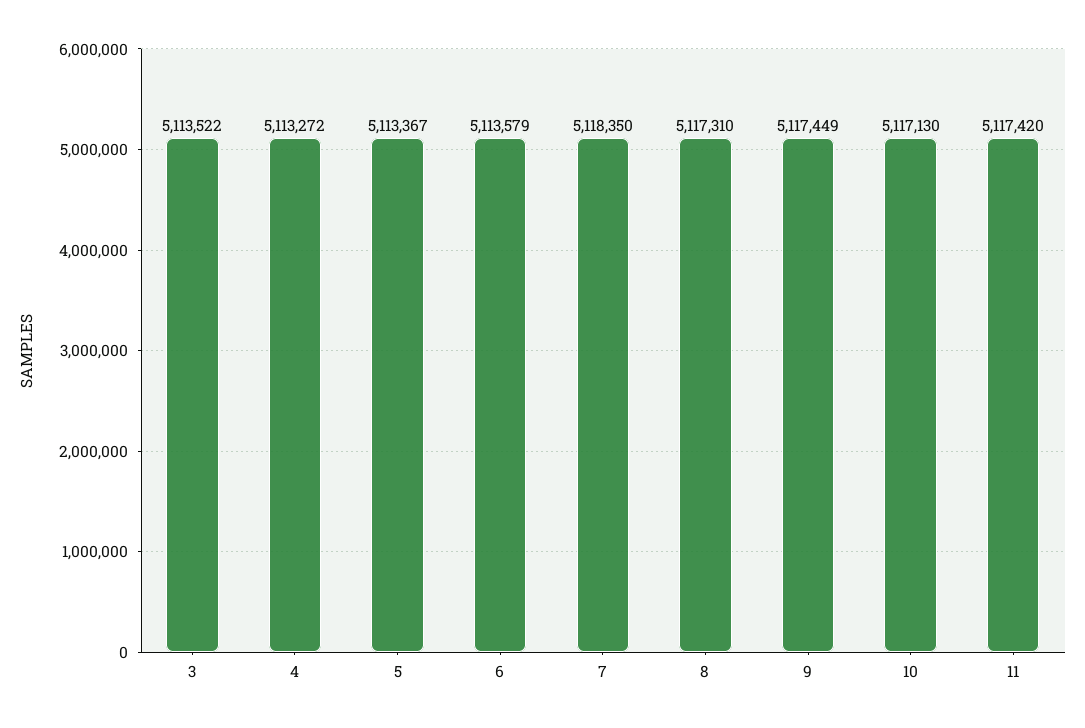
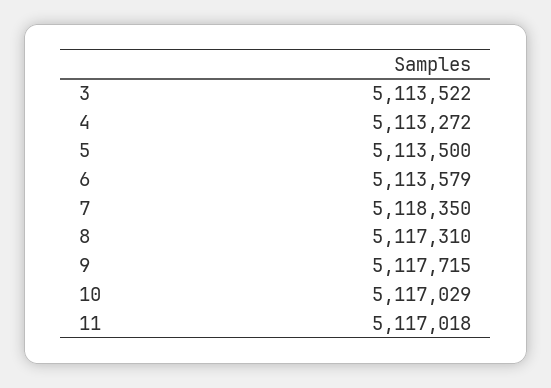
5: 5113367 -> 5113500
9: 5117449 -> 5117715
10: 5117130 -> 5117029
11: 5117420 -> 5117018

